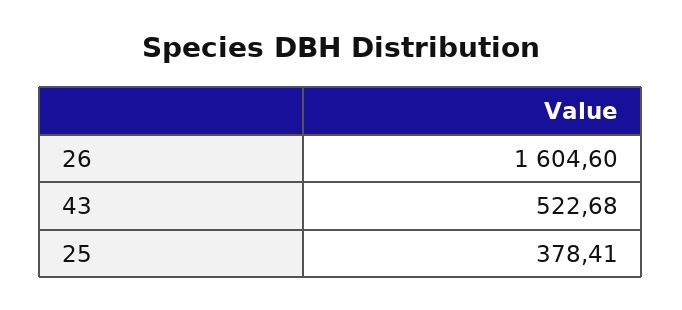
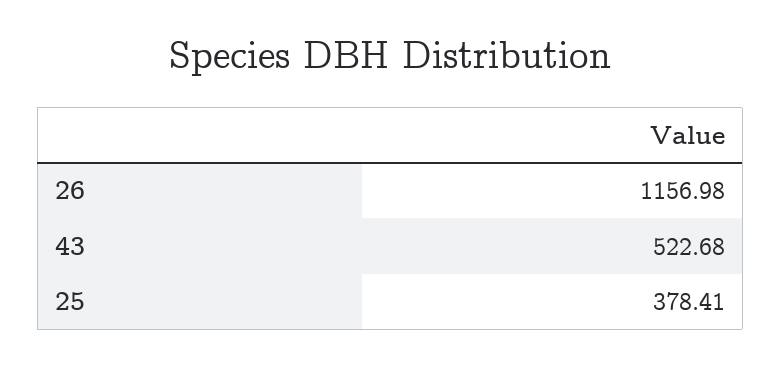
26: 1604.6 -> 1156.98

